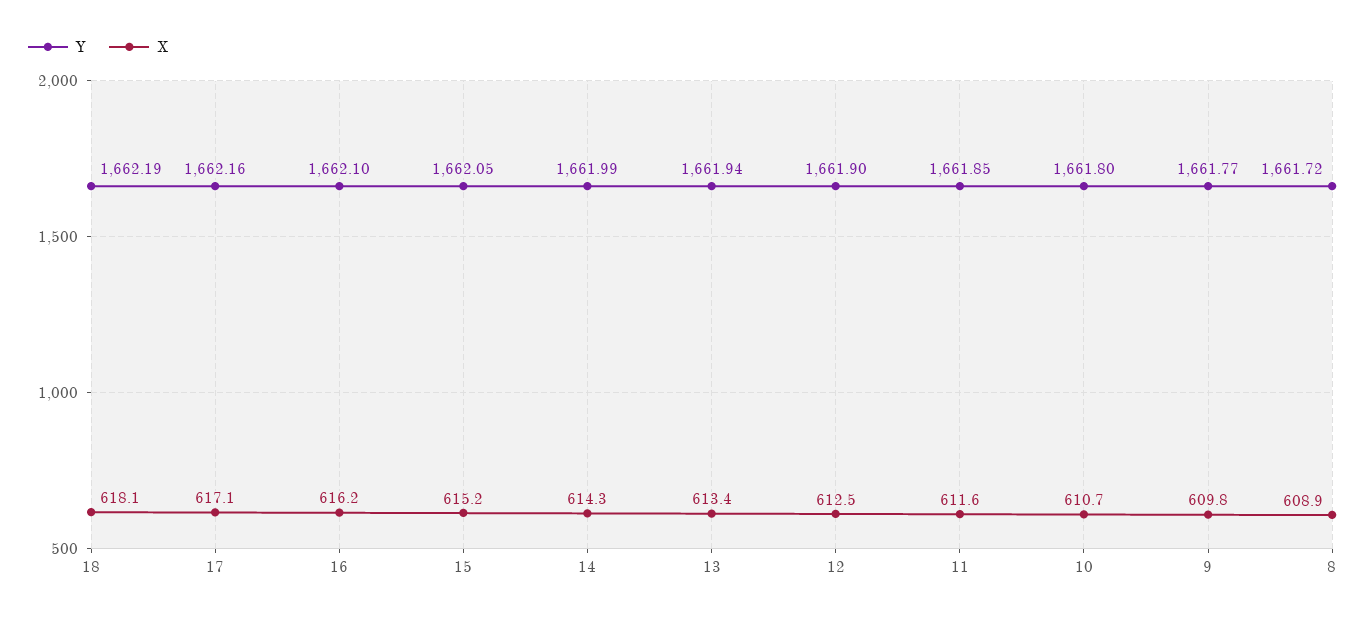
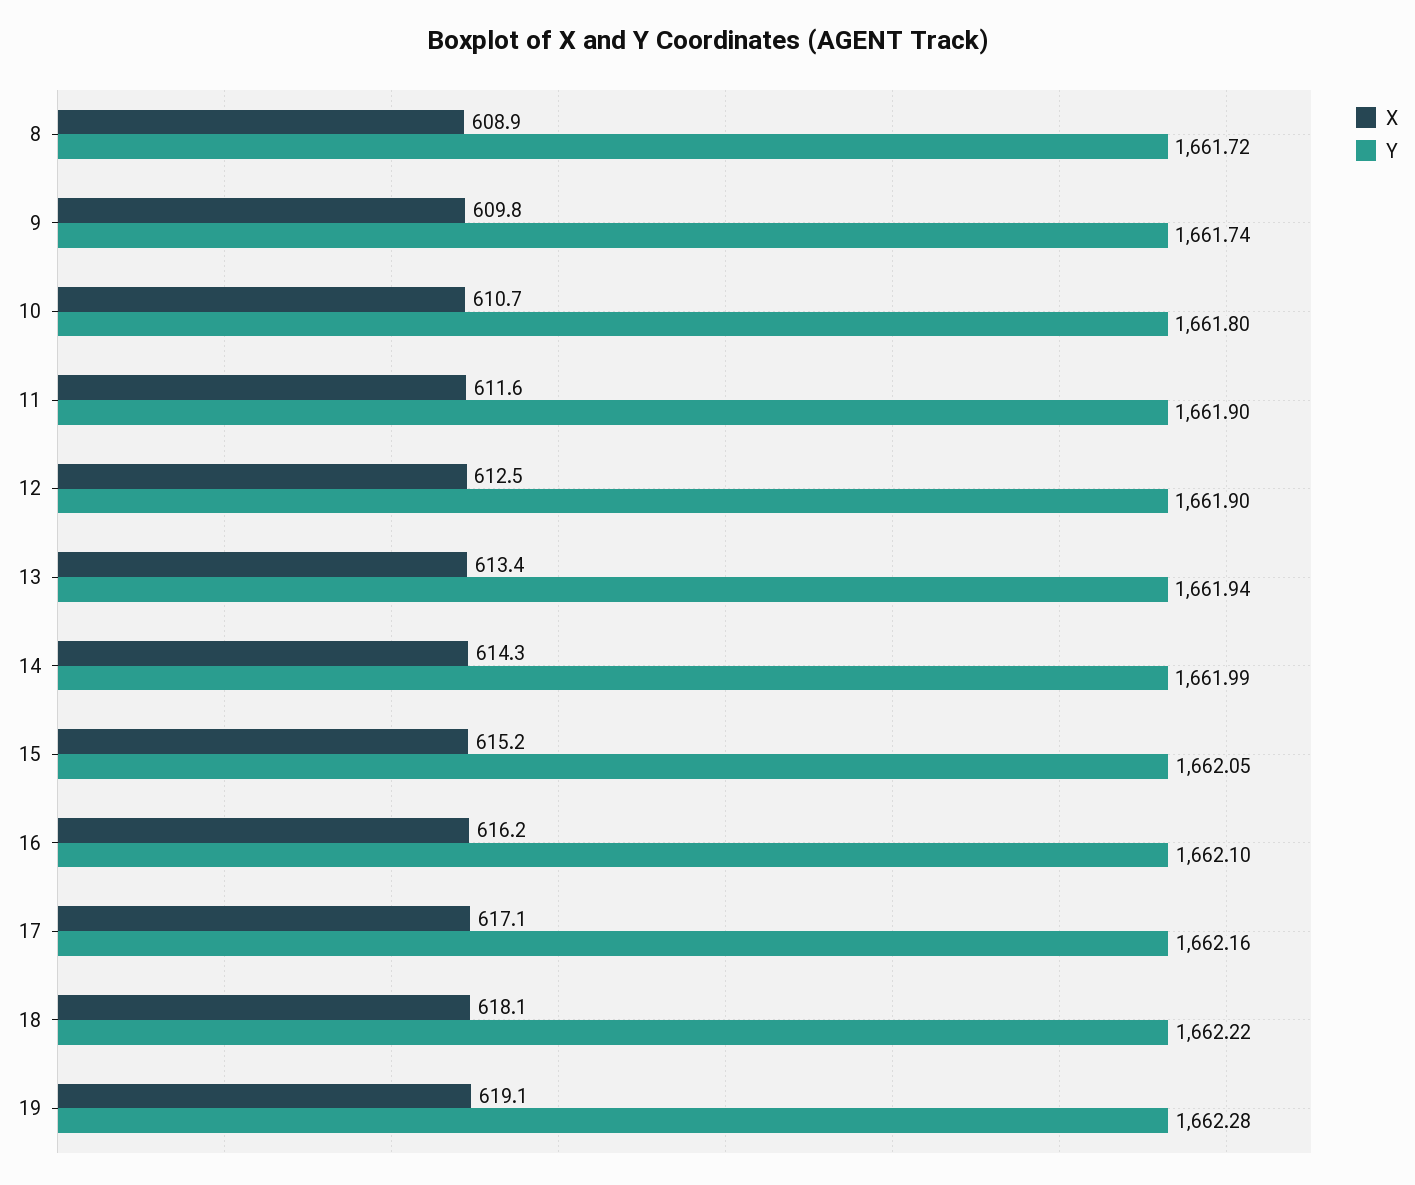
Y, 18: 1662.19 -> 1662.22
Y, 11: 1661.85 -> 1661.9
Y, 9: 1661.77 -> 1661.74
X, 19: none -> 619.1
Y, 19: none -> 1662.28

